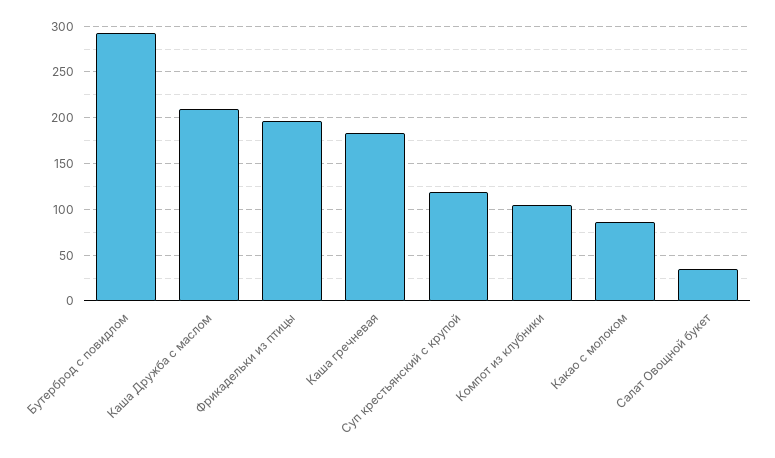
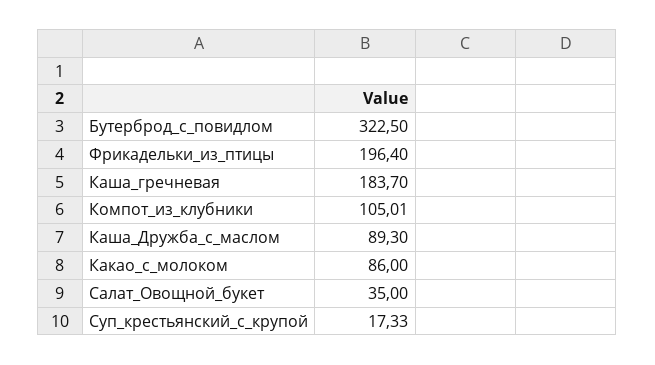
Бутерброд с повидлом: 290 -> 322.5
Каша Дружба с маслом: 210 -> 89.3
Суп крестьянский с крупой: 120 -> 17.33

